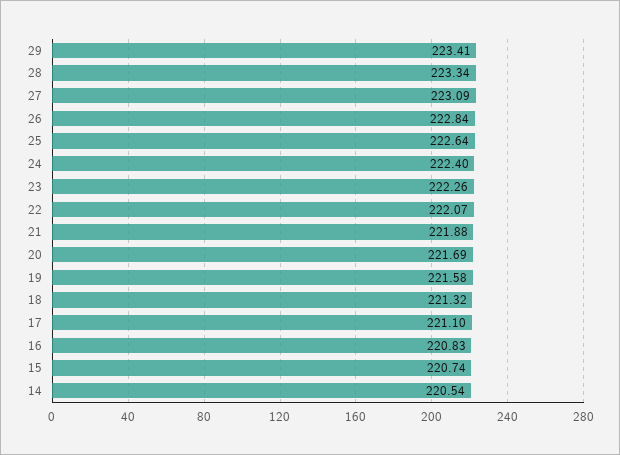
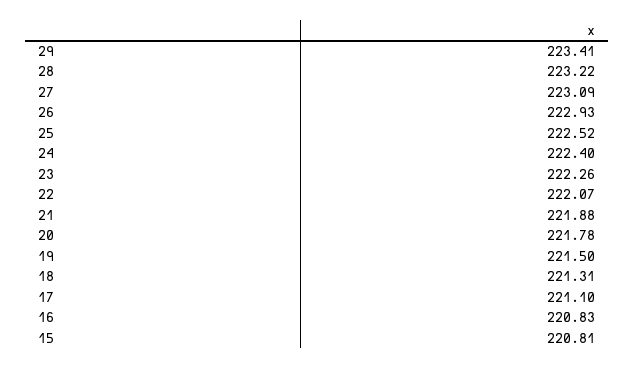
28: 223.34 -> 223.22
26: 222.84 -> 222.93
25: 222.64 -> 222.52
20: 221.69 -> 221.78
19: 221.58 -> 221.5
18: 221.32 -> 221.31
15: 220.74 -> 220.81
14: 220.54 -> none

